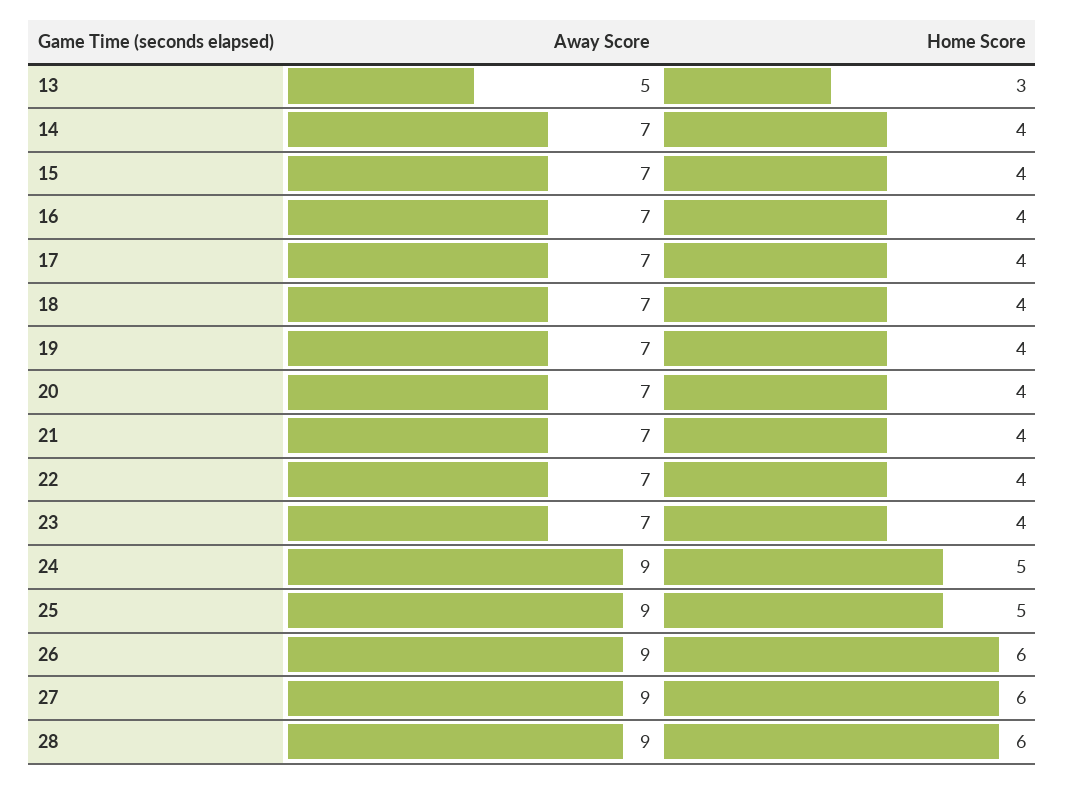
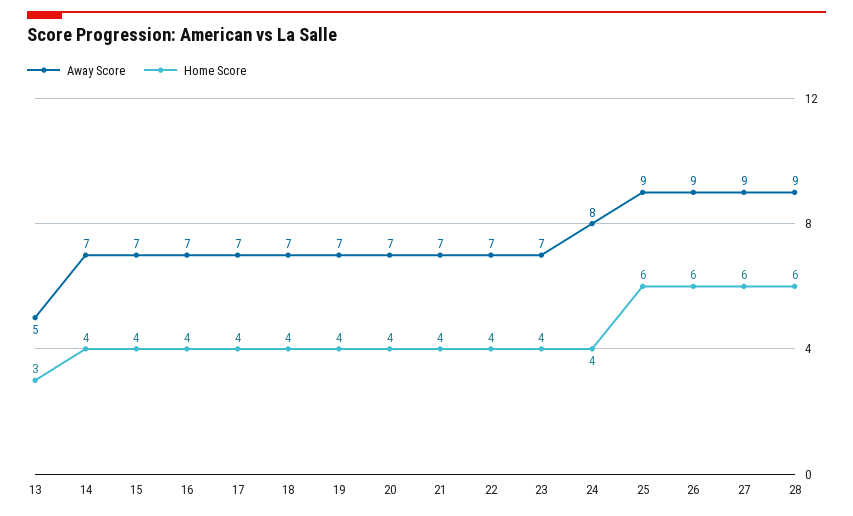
Away Score, 24: 9 -> 8
Home Score, 24: 5 -> 4
Home Score, 25: 5 -> 6

